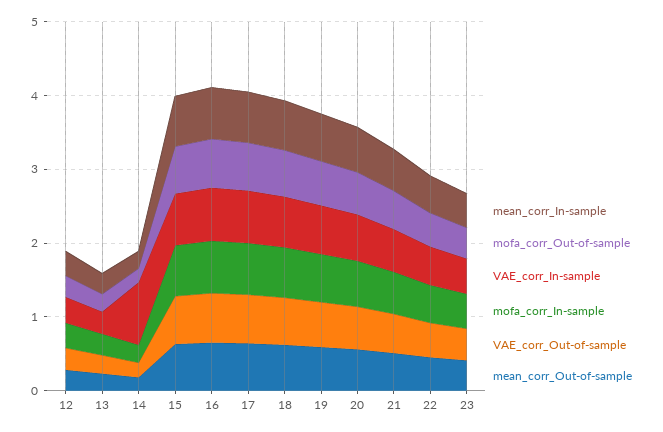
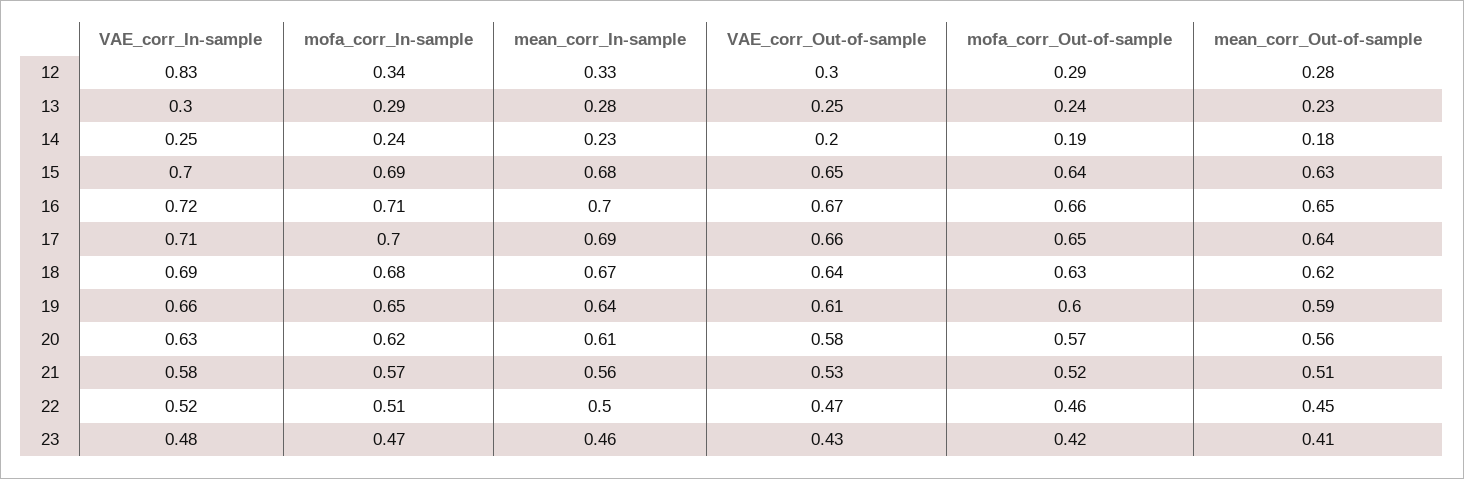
VAE_corr_In-sample, 12: 0.4 -> 0.83
VAE_corr_In-sample, 14: 0.8 -> 0.25

